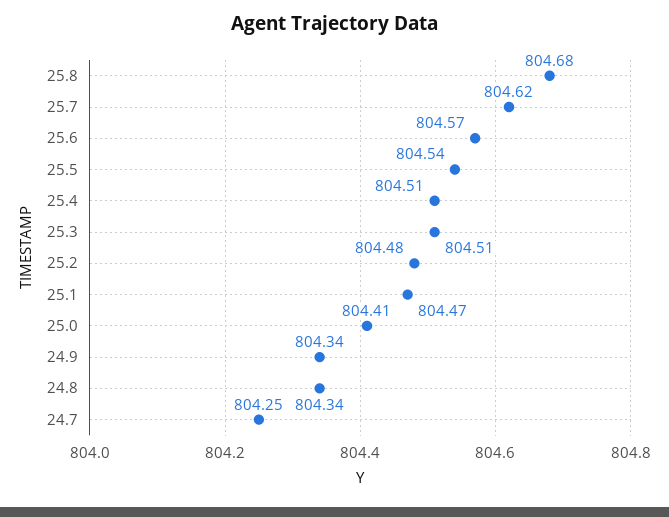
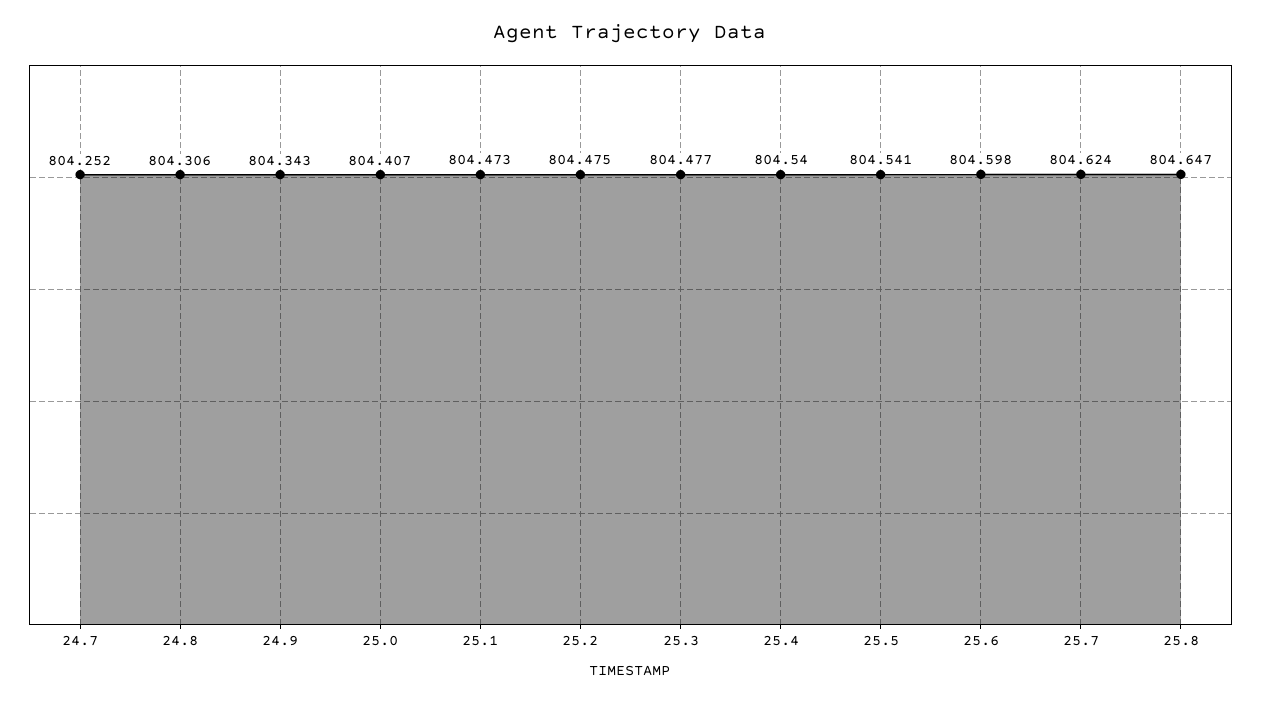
25.8: 804.68 -> 804.647
25.6: 804.57 -> 804.598
25.4: 804.51 -> 804.54
25.3: 804.51 -> 804.477
24.8: 804.34 -> 804.306

